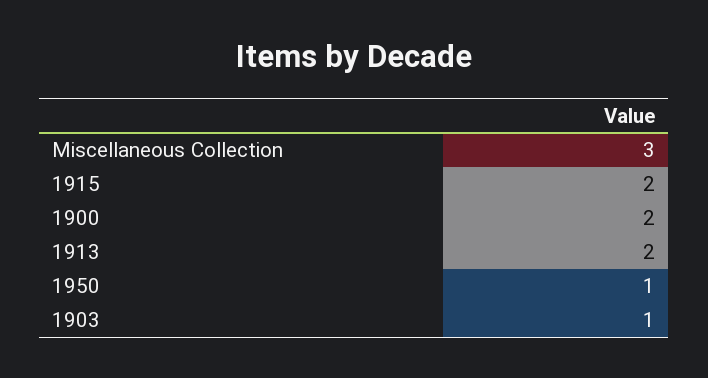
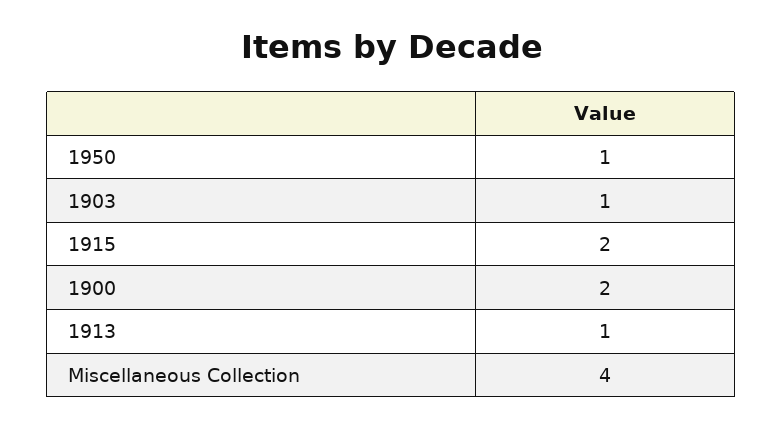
Miscellaneous Collection: 3 -> 4
1913: 2 -> 1

